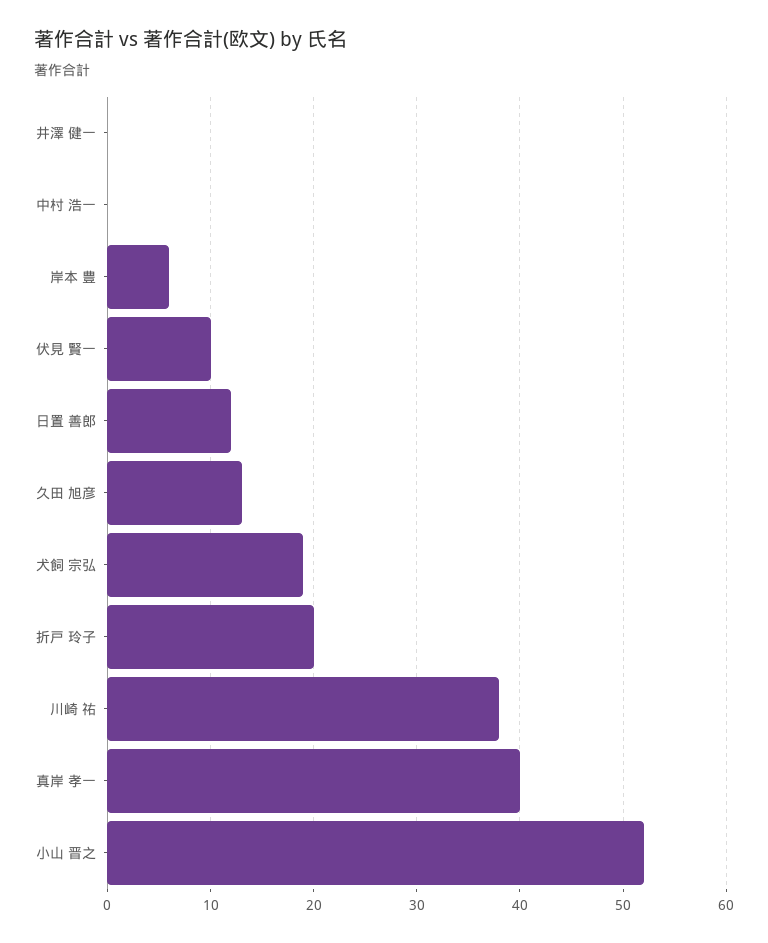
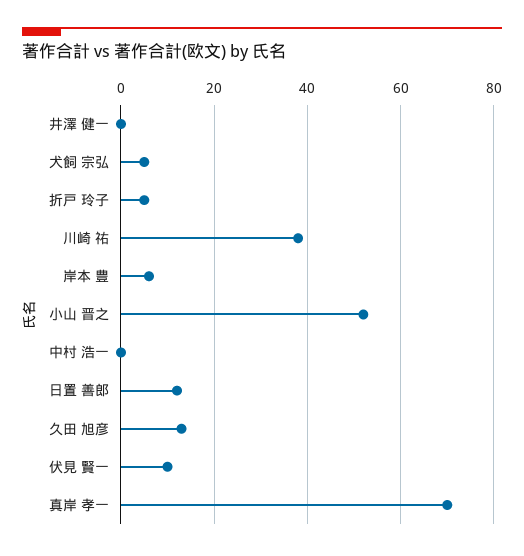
犬飼 宗弘: 19 -> 5
折戸 玲子: 20 -> 5
真岸 孝一: 40 -> 70

